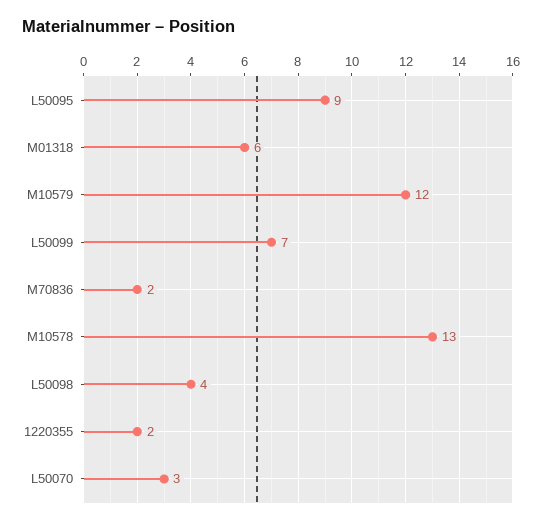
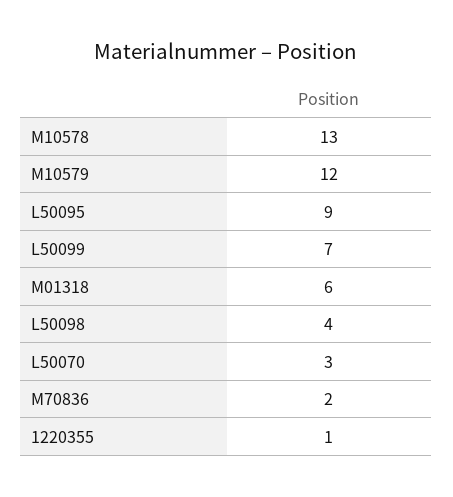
1220355: 2 -> 1

